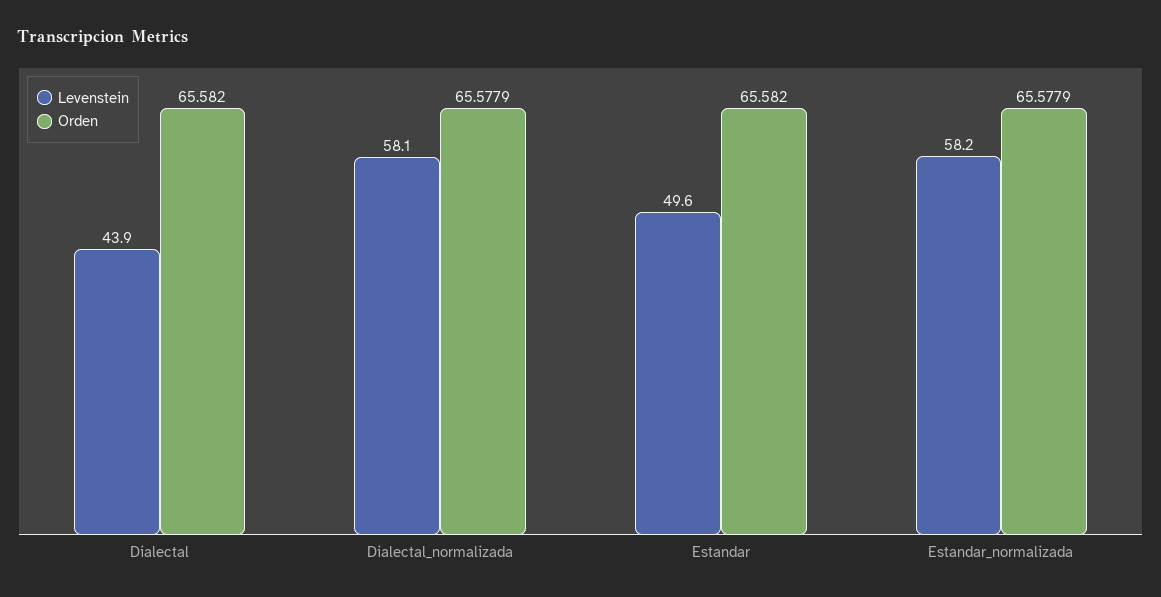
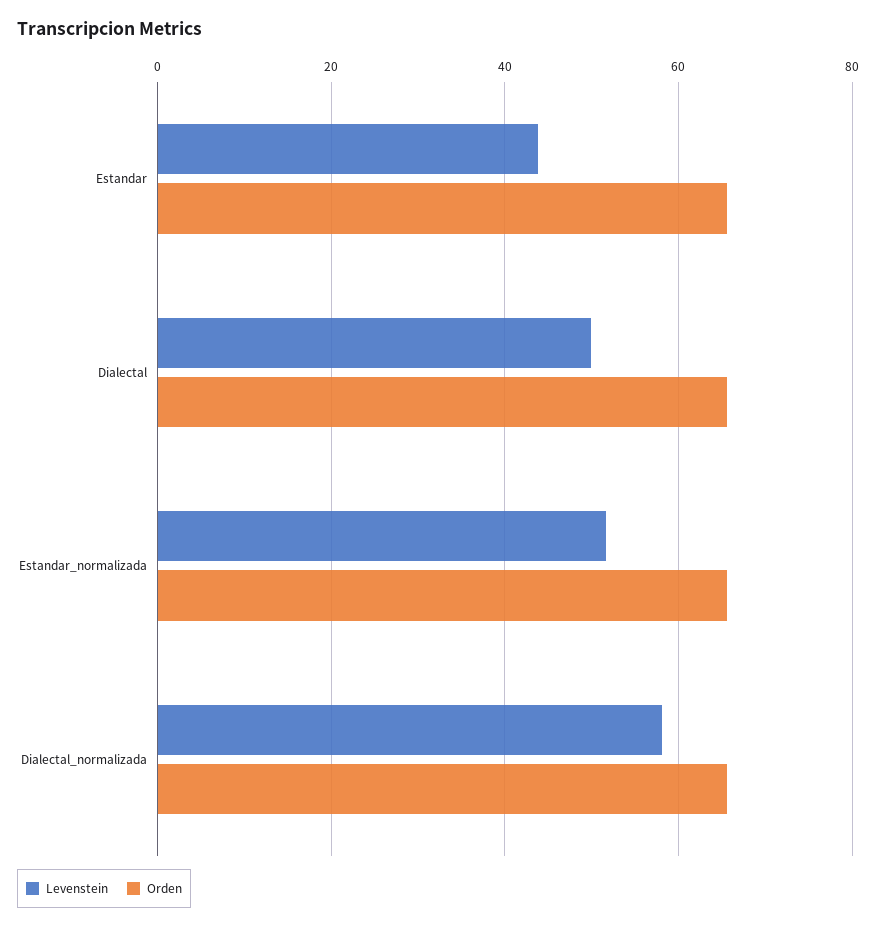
Levenstein, Dialectal: 43.9 -> 50
Levenstein, Estandar: 49.6 -> 44
Levenstein, Estandar_normalizada: 58.2 -> 52

